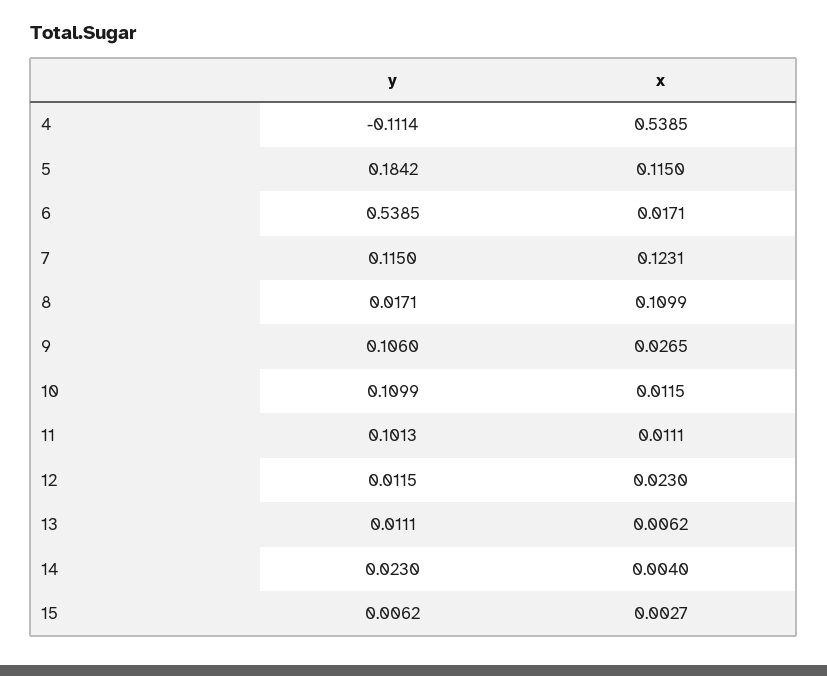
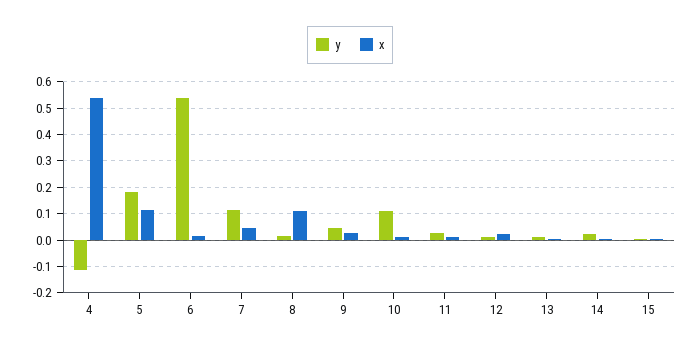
x, 7: 0.1231 -> 0.05
y, 9: 0.106 -> 0.05
y, 11: 0.1013 -> 0.025

